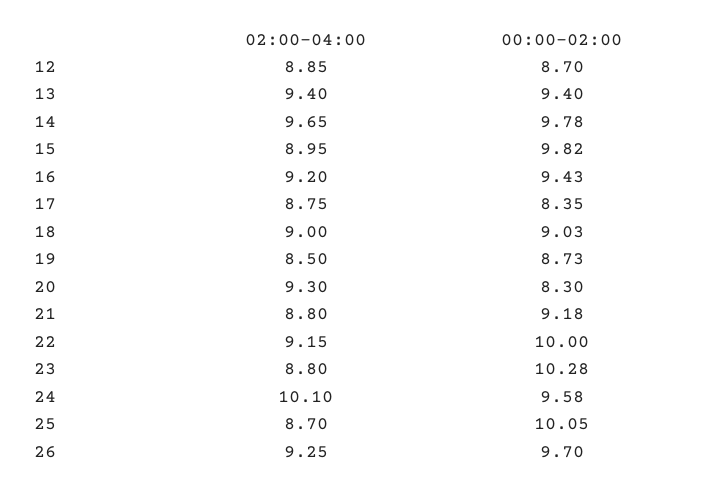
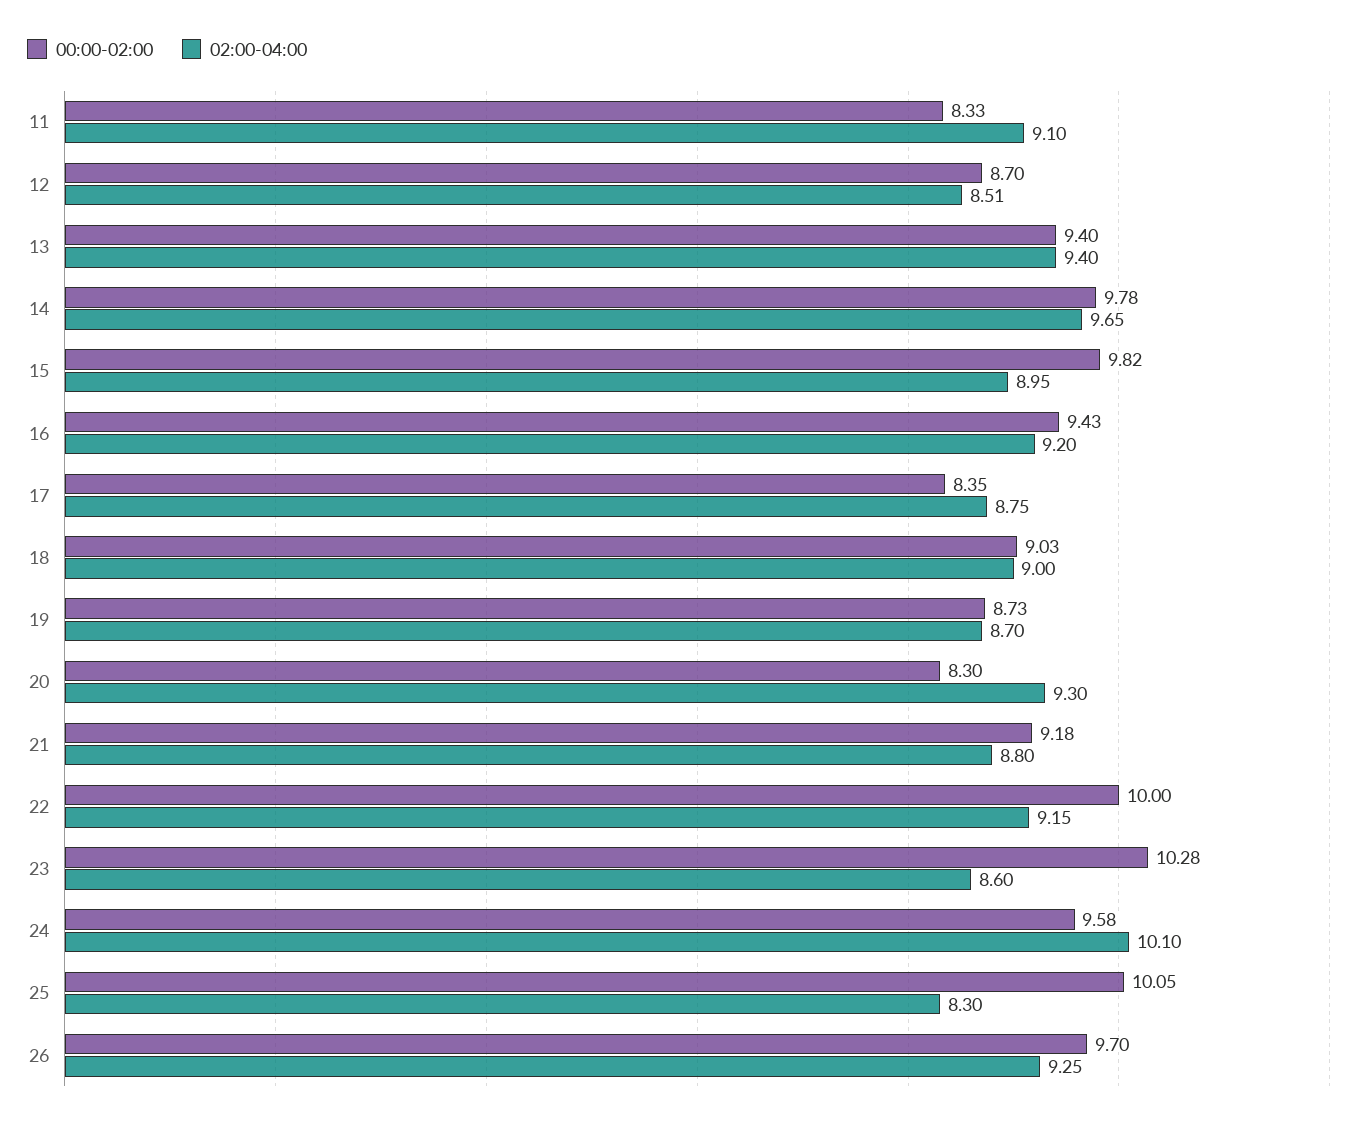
02:00-04:00, 12: 8.85 -> 8.51
02:00-04:00, 19: 8.5 -> 8.7
02:00-04:00, 23: 8.8 -> 8.6
02:00-04:00, 25: 8.7 -> 8.3
00:00-02:00, 11: none -> 8.33
02:00-04:00, 11: none -> 9.1

